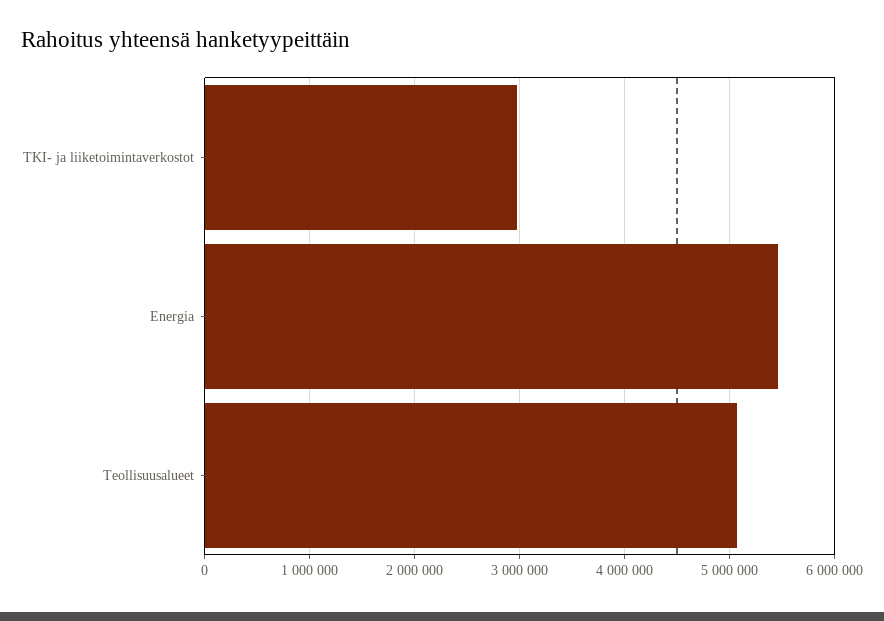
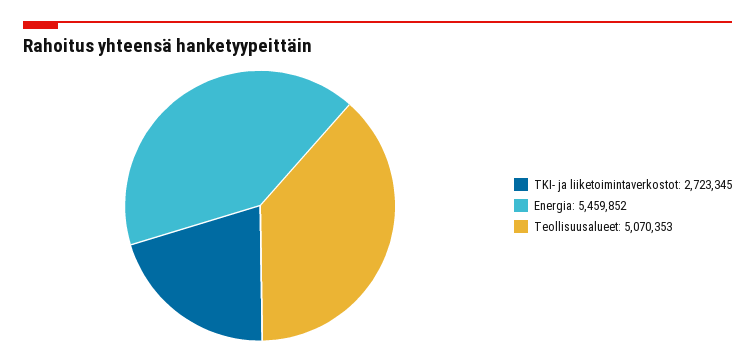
TKI- ja liiketoimintaverkostot: 3000000 -> 2723345

